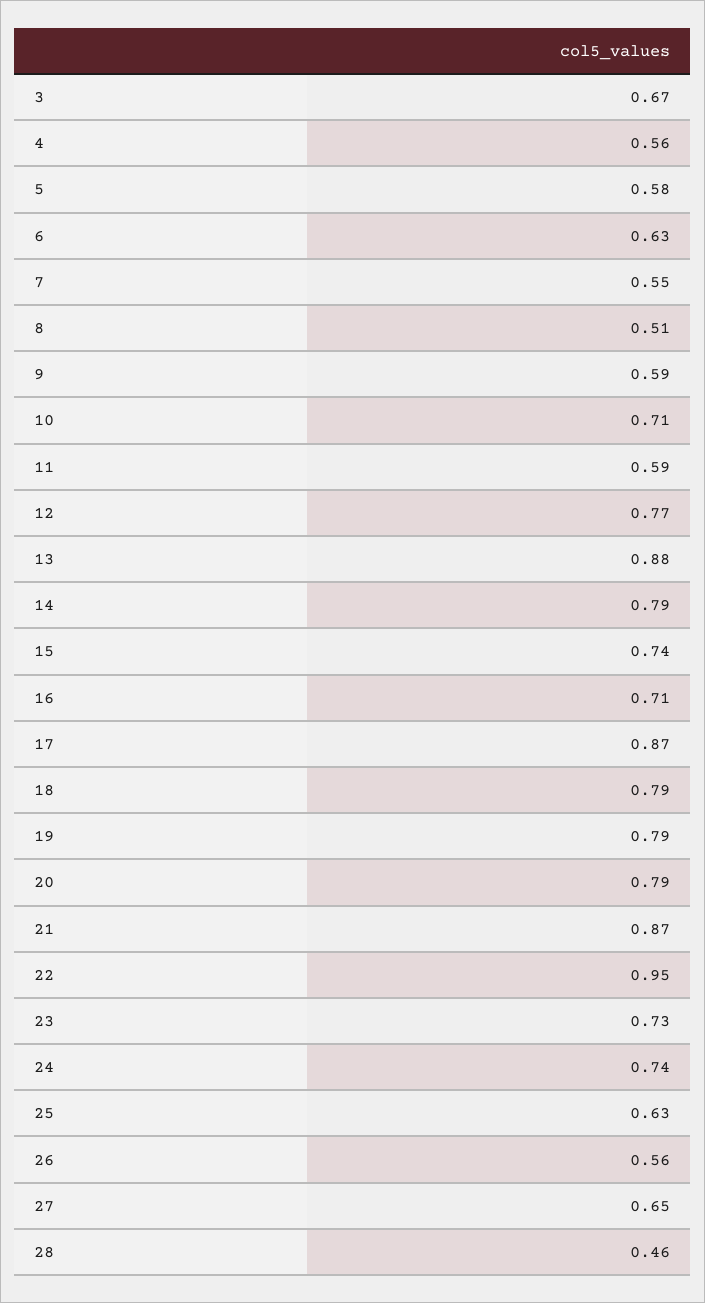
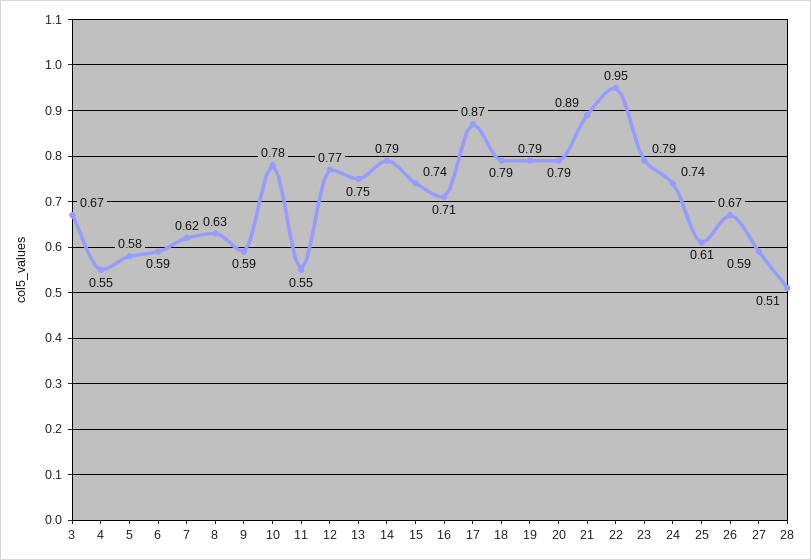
4: 0.56 -> 0.55
6: 0.63 -> 0.59
7: 0.55 -> 0.62
8: 0.51 -> 0.63
10: 0.71 -> 0.78
11: 0.59 -> 0.55
13: 0.88 -> 0.75
21: 0.87 -> 0.89
23: 0.73 -> 0.79
25: 0.63 -> 0.61
26: 0.56 -> 0.67
27: 0.65 -> 0.59
28: 0.46 -> 0.51

